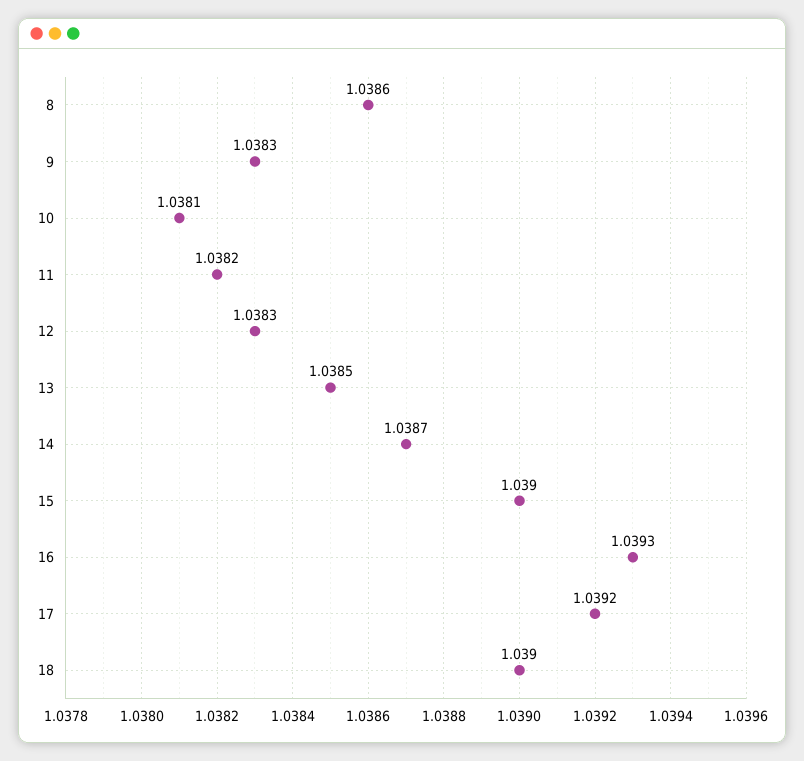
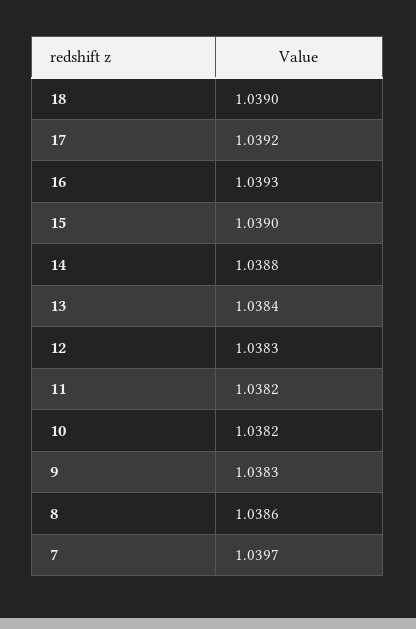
10: 1.0381 -> 1.0382
13: 1.0385 -> 1.0384
14: 1.0387 -> 1.0388
7: none -> 1.0397

